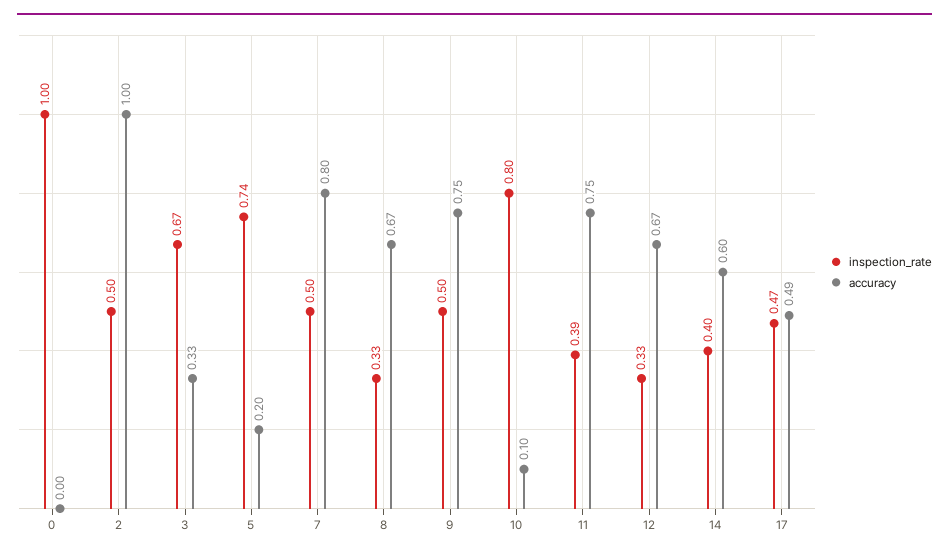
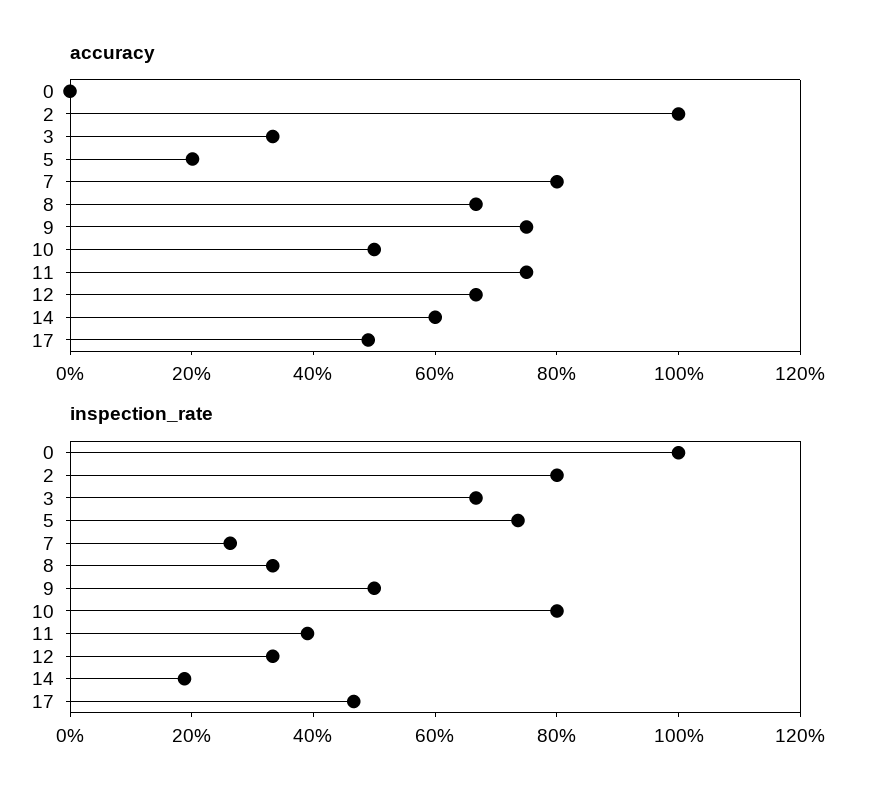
inspection_rate, 2: 0.5 -> 0.8
inspection_rate, 7: 0.5 -> 0.25
accuracy, 10: 0.1 -> 0.5
inspection_rate, 14: 0.4 -> 0.2

